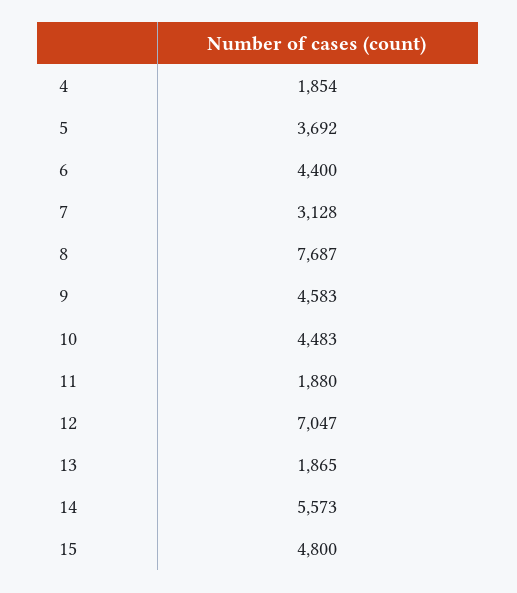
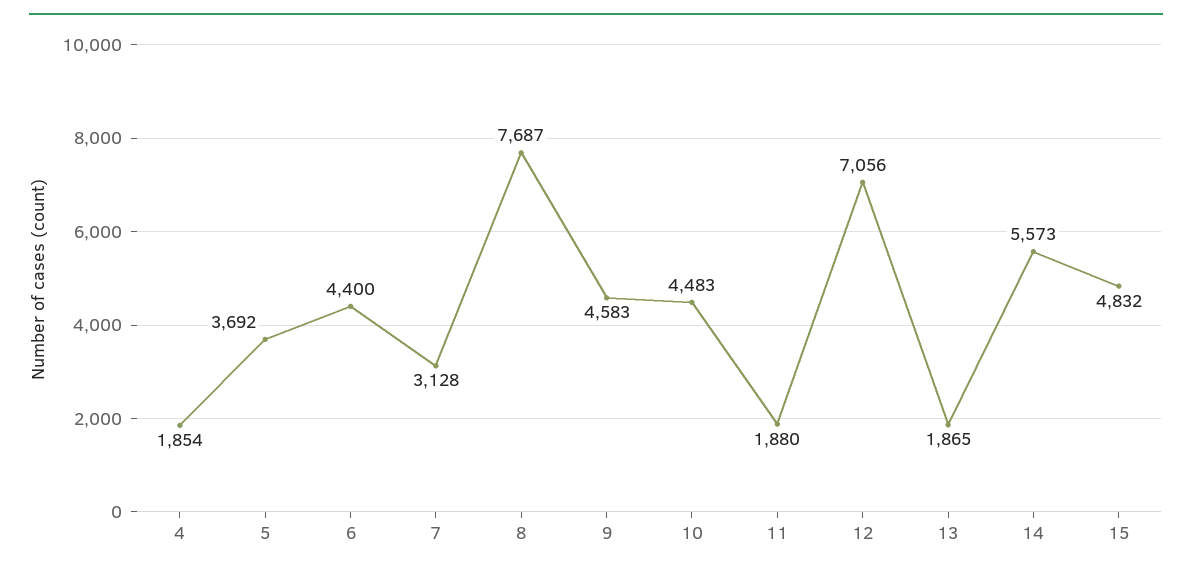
12: 7047 -> 7056
15: 4800 -> 4832

